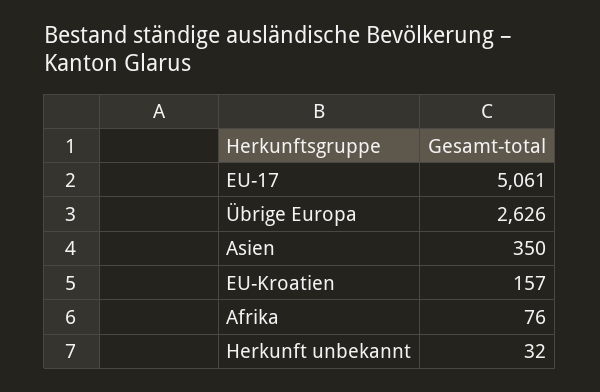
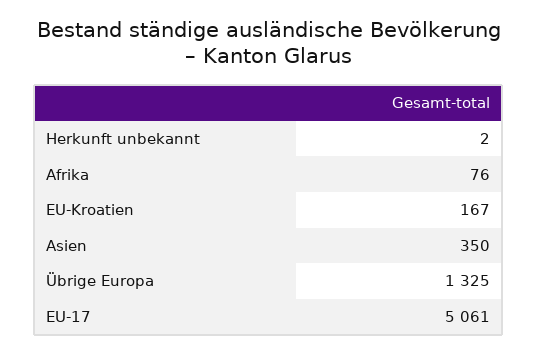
Übrige Europa: 2626 -> 1325
EU-Kroatien: 157 -> 167
Herkunft unbekannt: 32 -> 2

